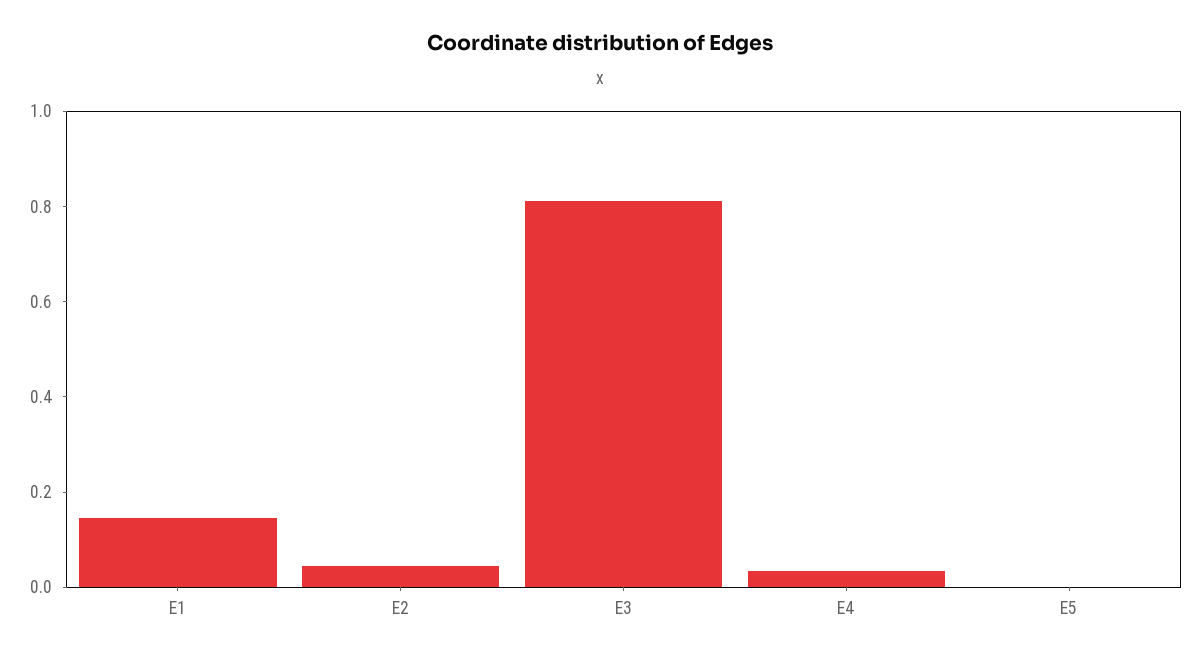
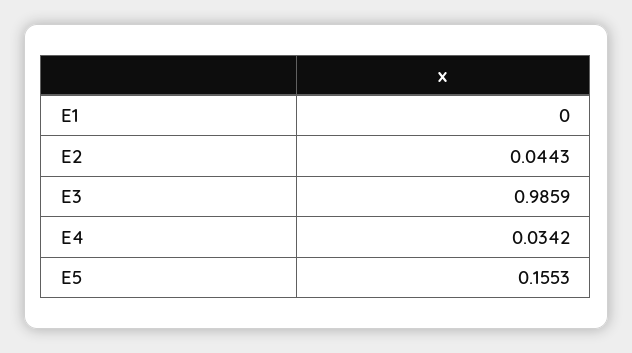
E1: 0.15 -> 0
E3: 0.8 -> 0.9859
E5: 0 -> 0.1553

